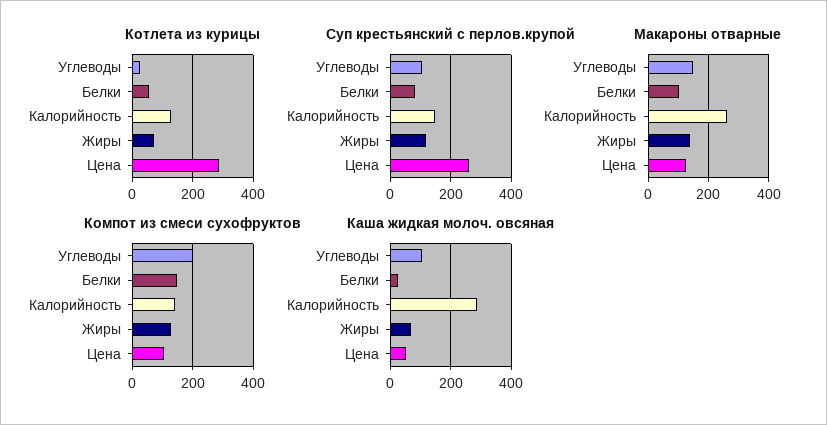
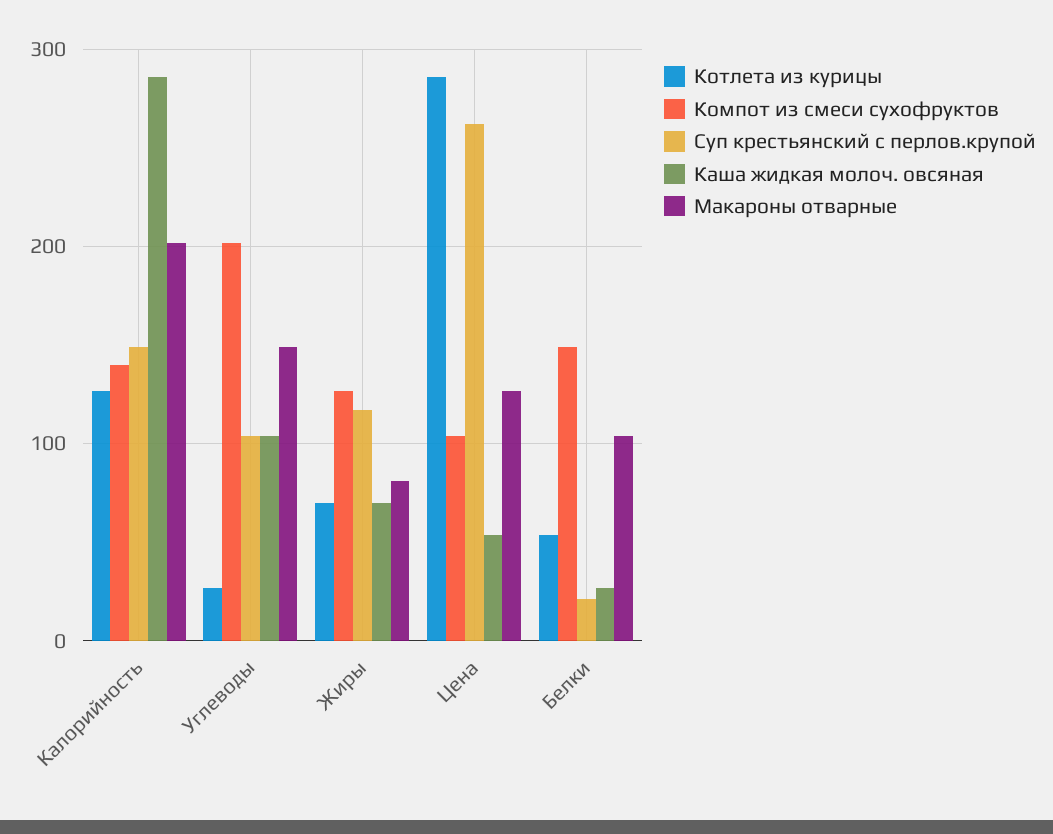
Суп крестьянский с перлов.крупой, Белки: 80 -> 20
Макароны отварные, Калорийность: 260 -> 200
Макароны отварные, Жиры: 140 -> 80

